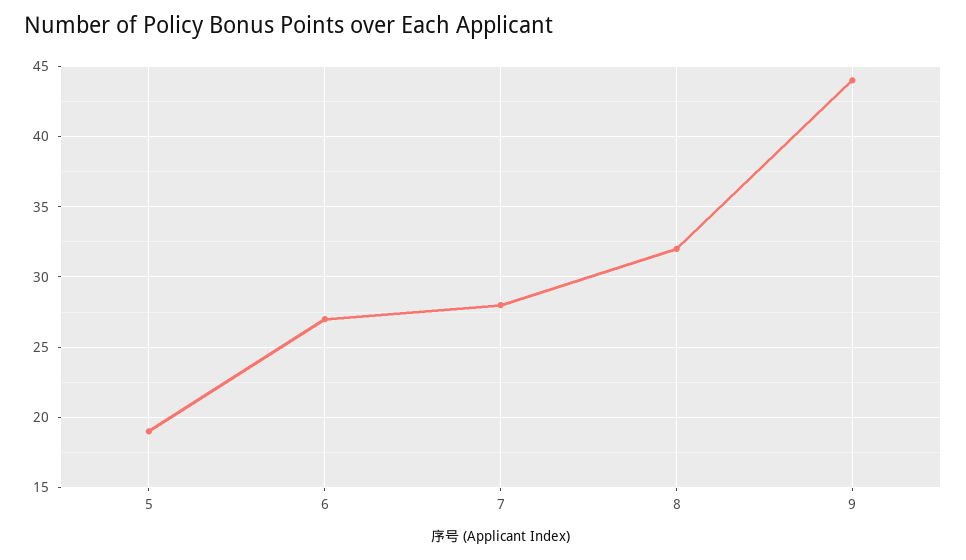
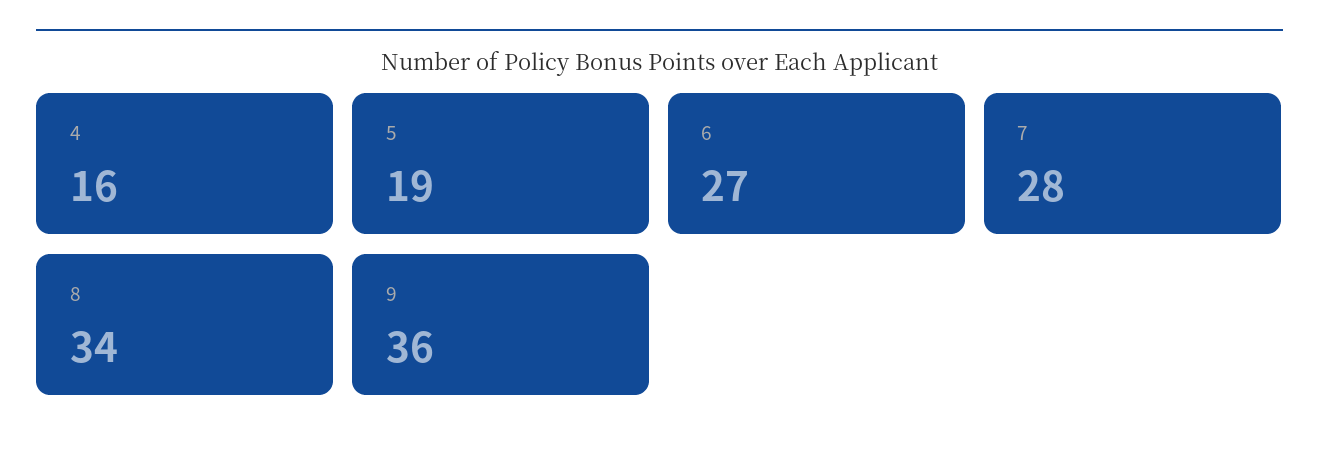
8: 32 -> 34
9: 44 -> 36
4: none -> 16

